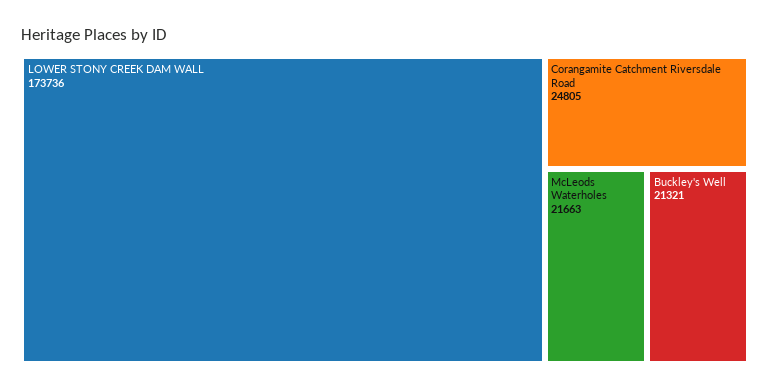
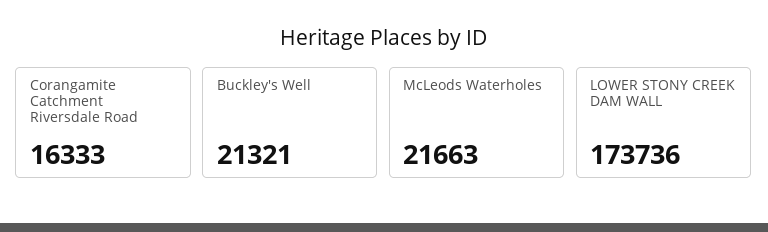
Corangamite Catchment Riversdale Road: 24805 -> 16333

